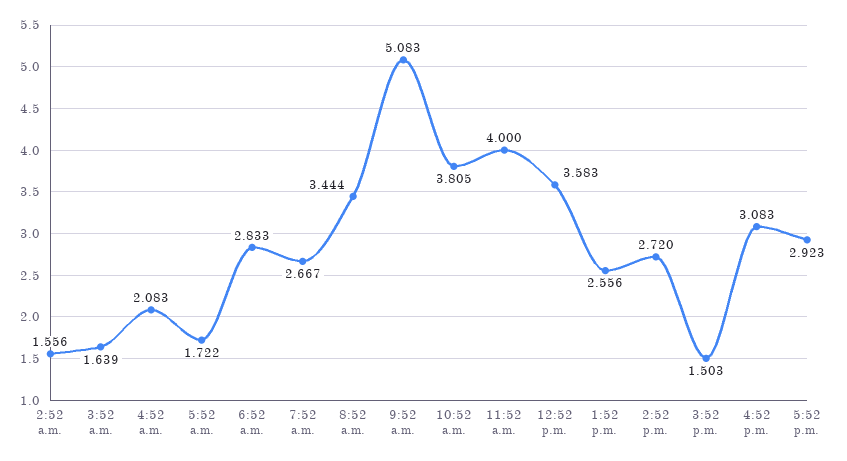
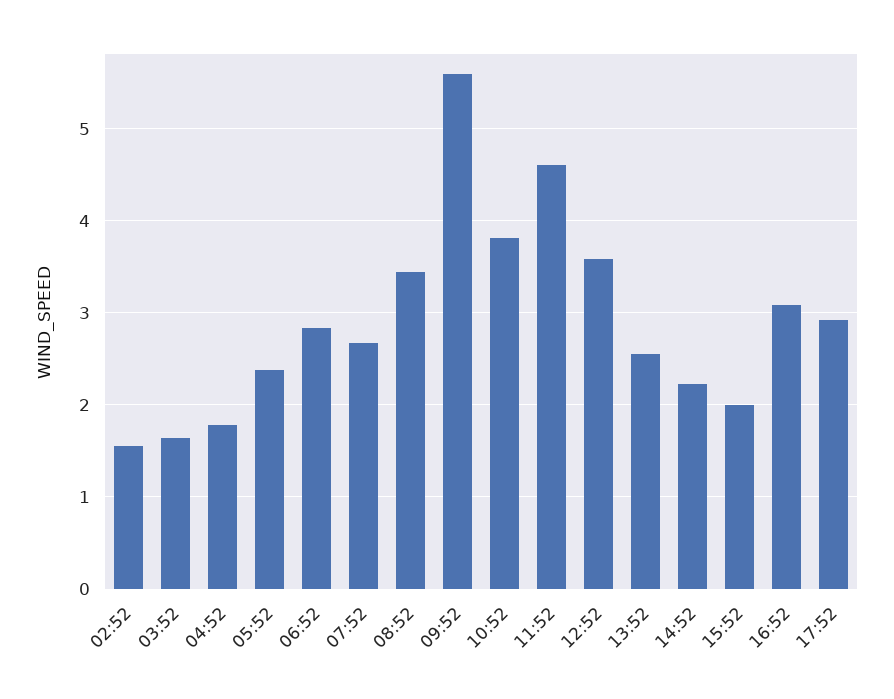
4:52 a.m.: 2.083 -> 1.8
5:52 a.m.: 1.722 -> 2.4
9:52 a.m.: 5.083 -> 5.6
11:52 a.m.: 4 -> 4.6
2:52 p.m.: 2.72 -> 2.2
3:52 p.m.: 1.503 -> 2

